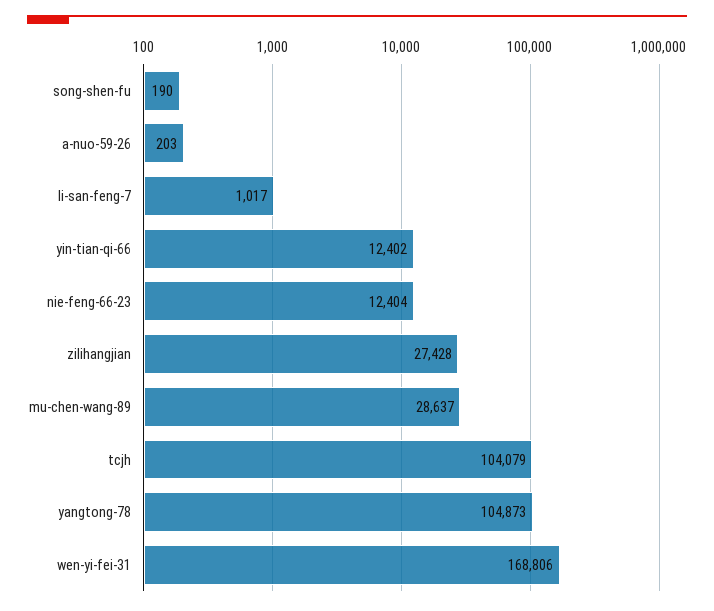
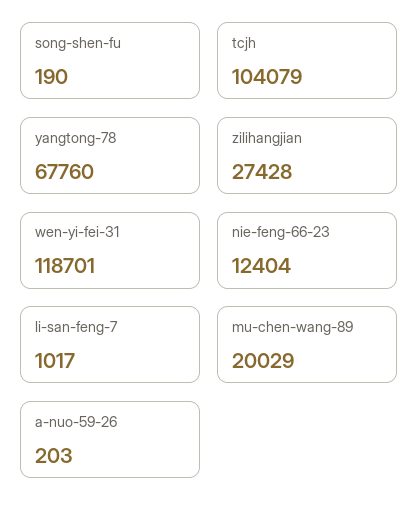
yin-tian-qi-66: 12402 -> none
mu-chen-wang-89: 28637 -> 20029
yangtong-78: 104873 -> 67760
wen-yi-fei-31: 168806 -> 118701

